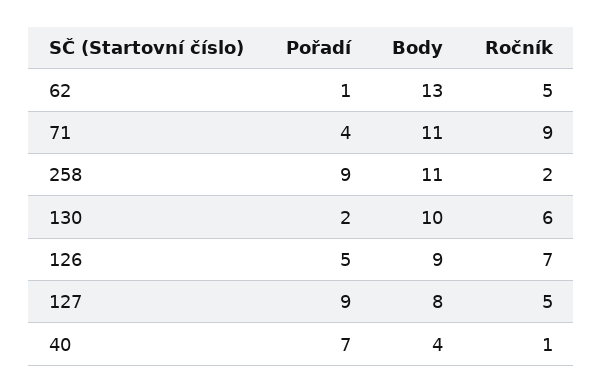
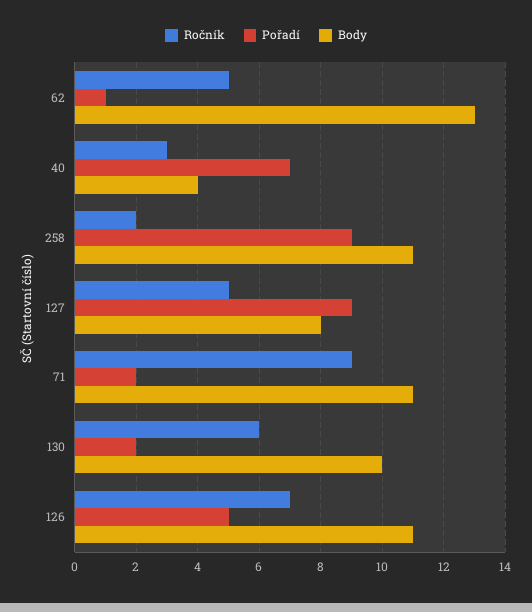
Pořadí, 71: 4 -> 2
Body, 126: 9 -> 11
Ročník, 40: 1 -> 3

